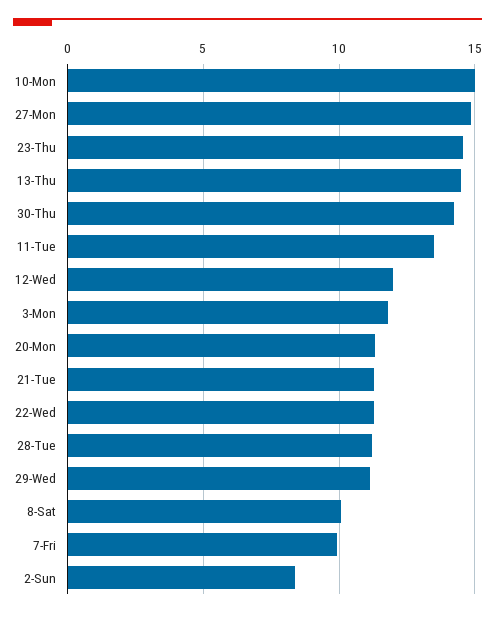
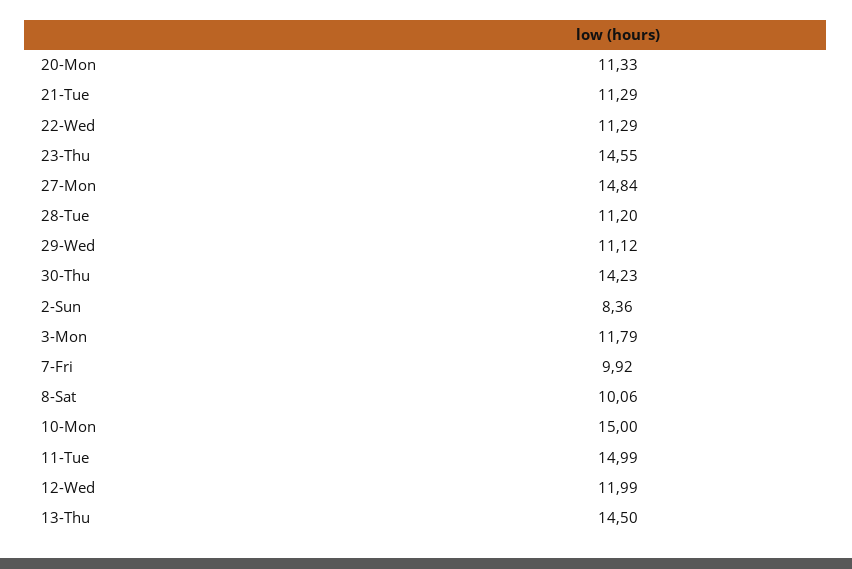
11-Tue: 13.5 -> 14.99

